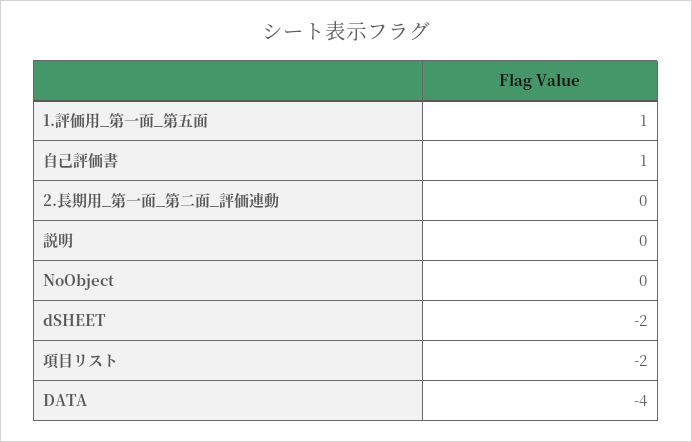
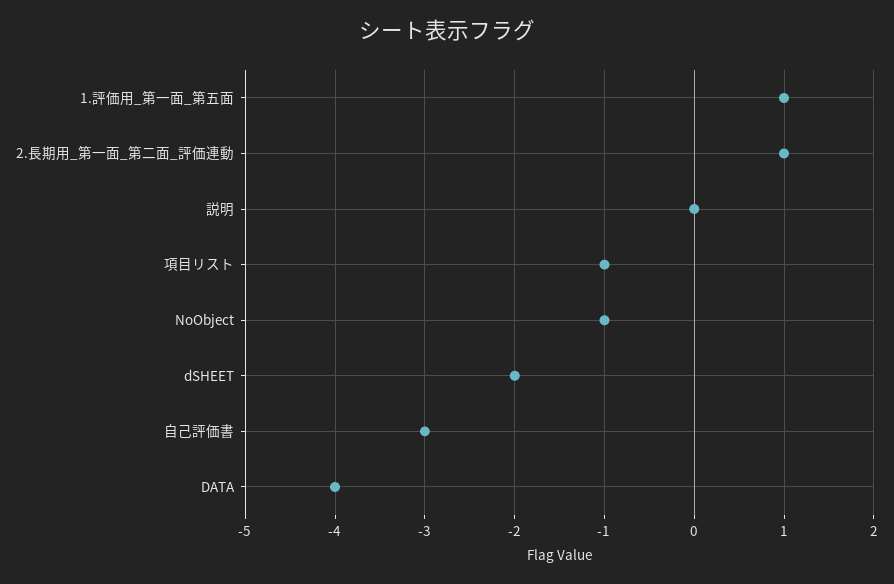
自己評価書: 1 -> -3
2.長期用_第一面_第二面_評価連動: 0 -> 1
NoObject: 0 -> -1
項目リスト: -2 -> -1

